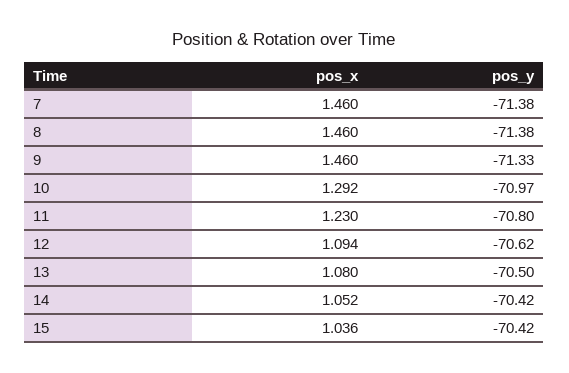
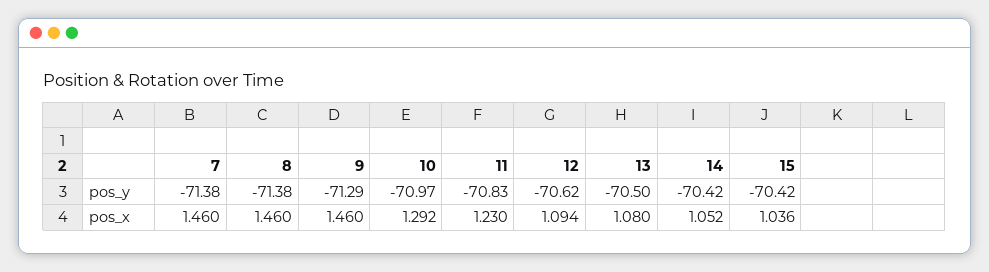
pos_y, 9: -71.33 -> -71.29
pos_y, 11: -70.8 -> -70.83

